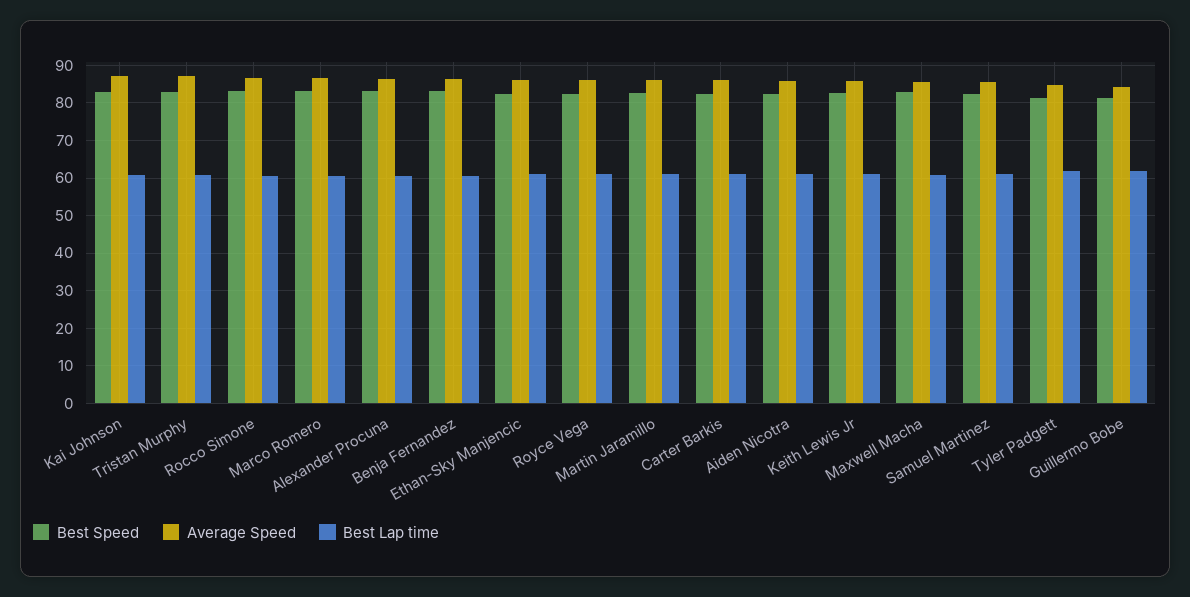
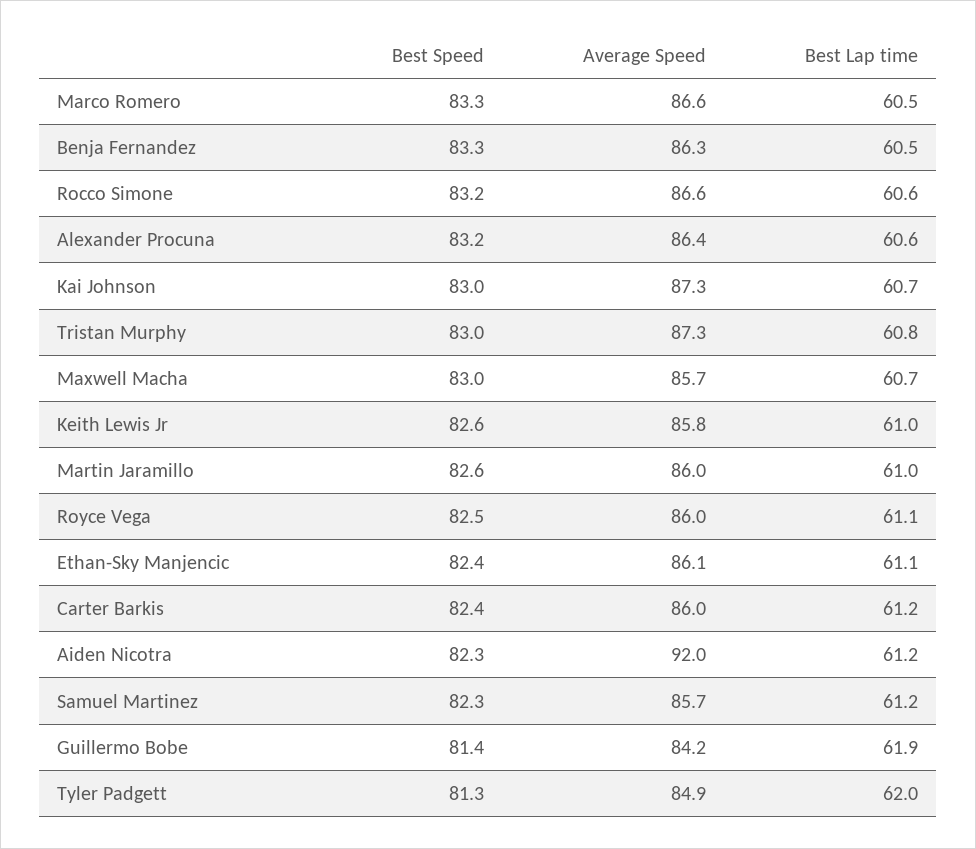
Average Speed, Aiden Nicotra: 86 -> 92

